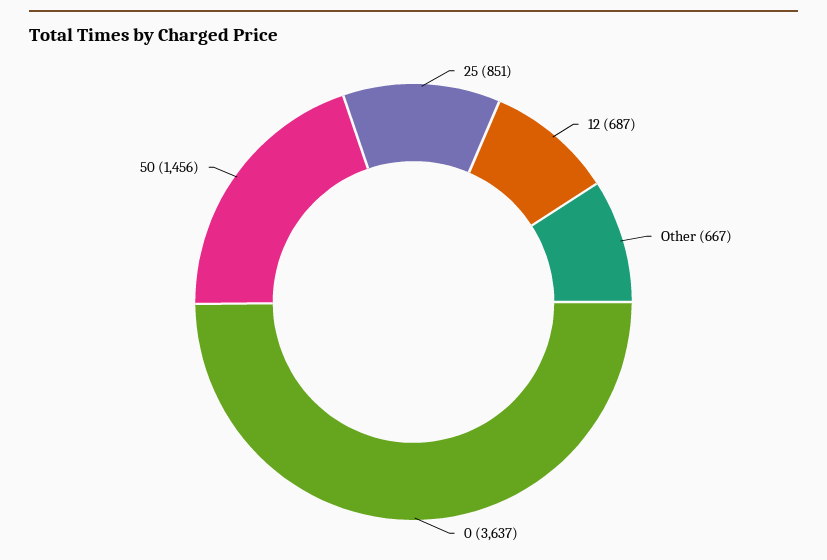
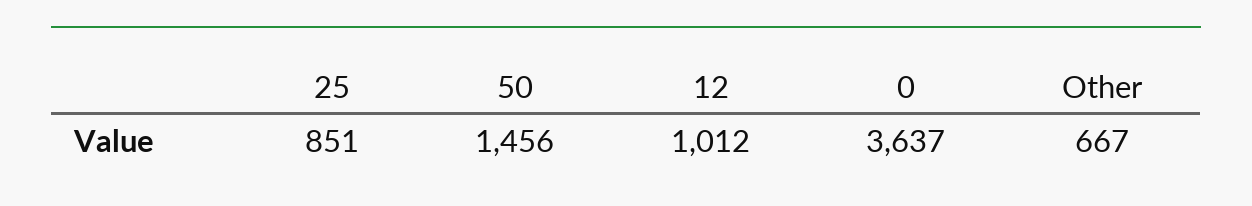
12: 687 -> 1012

